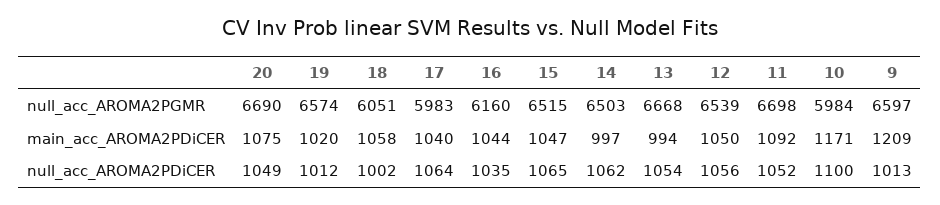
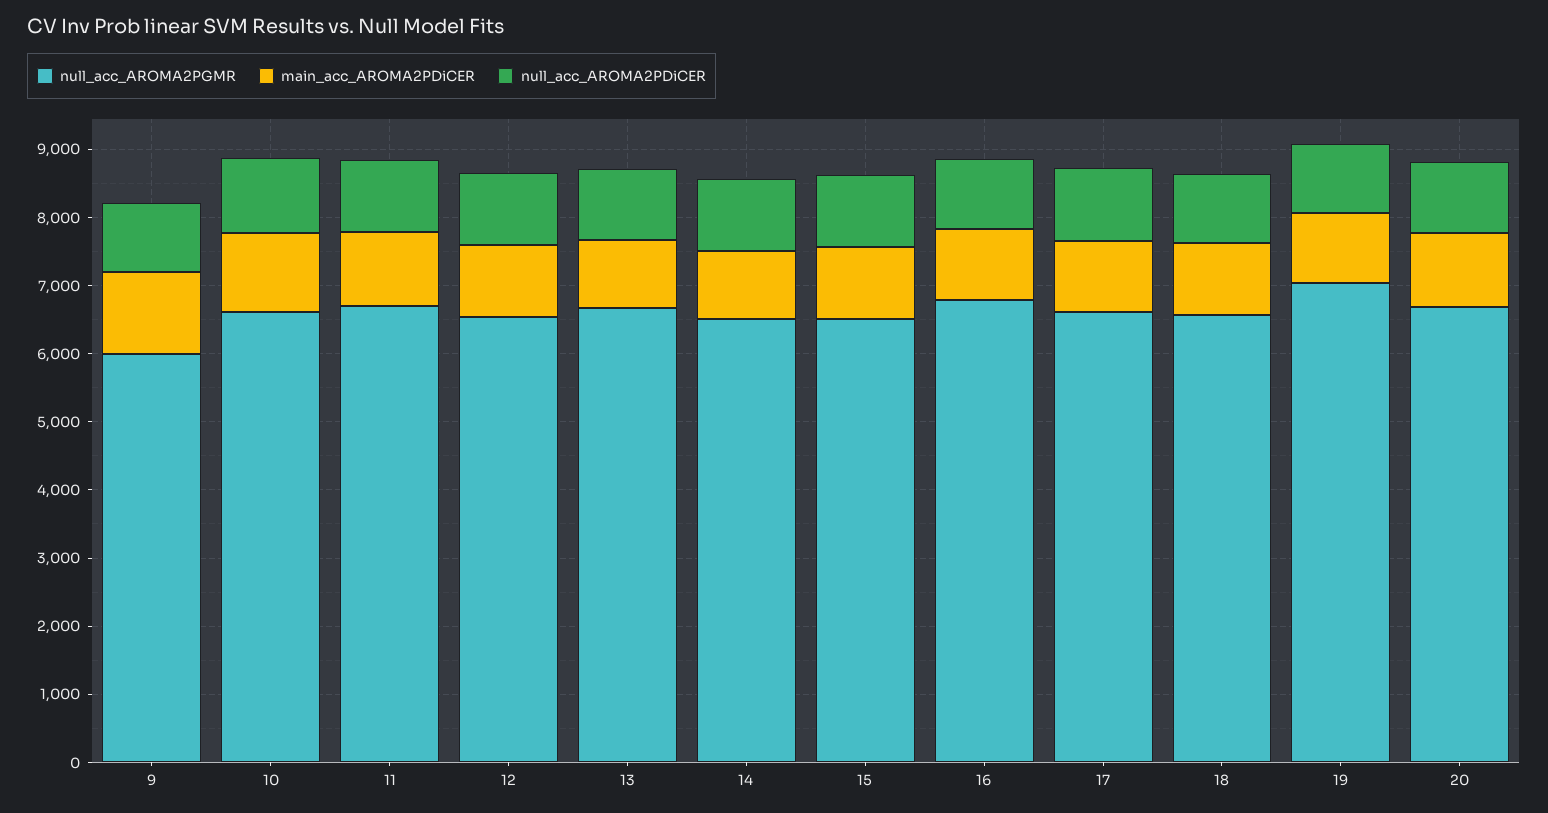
null_acc_AROMA2PGMR, 19: 6574 -> 7000
null_acc_AROMA2PGMR, 18: 6051 -> 6600
null_acc_AROMA2PGMR, 17: 5983 -> 6600
null_acc_AROMA2PGMR, 16: 6160 -> 6800
null_acc_AROMA2PGMR, 10: 5984 -> 6600
null_acc_AROMA2PGMR, 9: 6597 -> 6000

